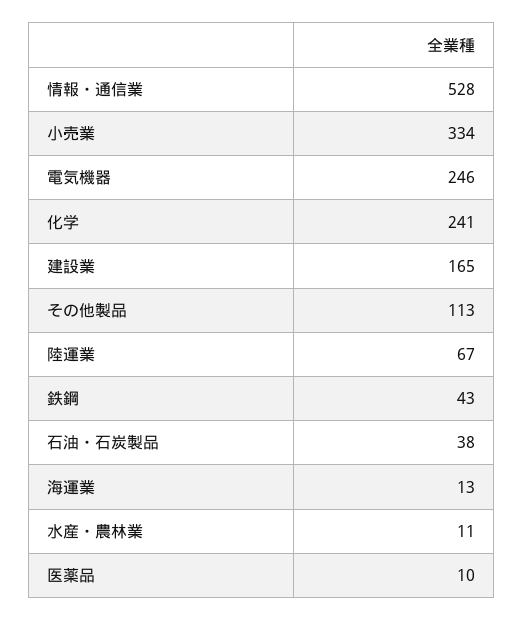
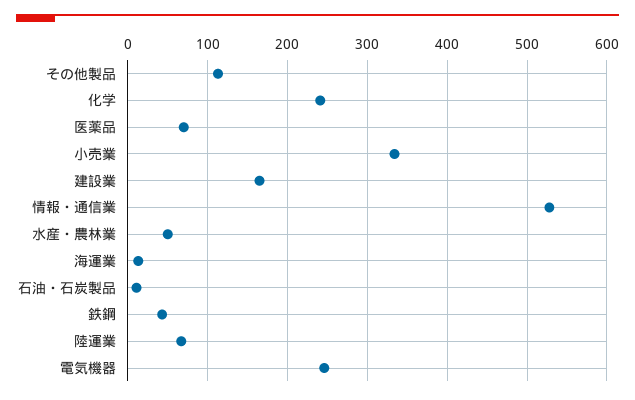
石油・石炭製品: 38 -> 10
水産・農林業: 11 -> 50
医薬品: 10 -> 70

